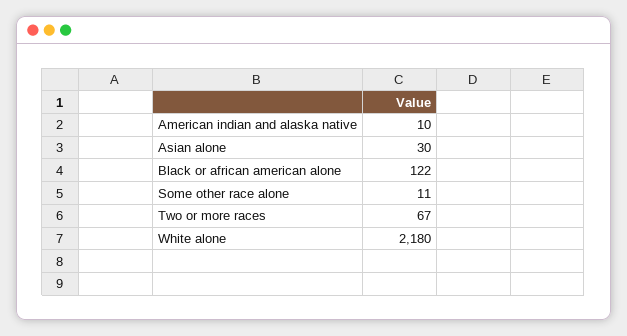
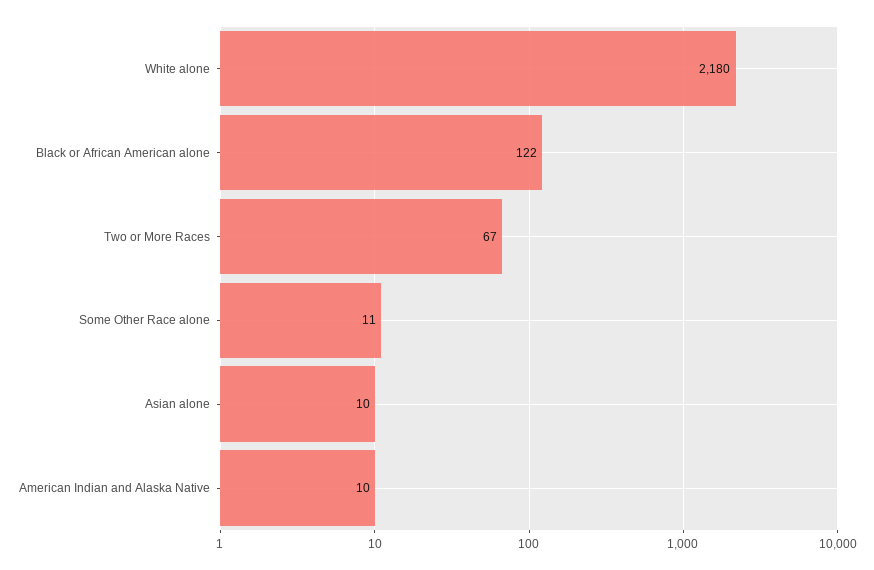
Asian alone: 30 -> 10

